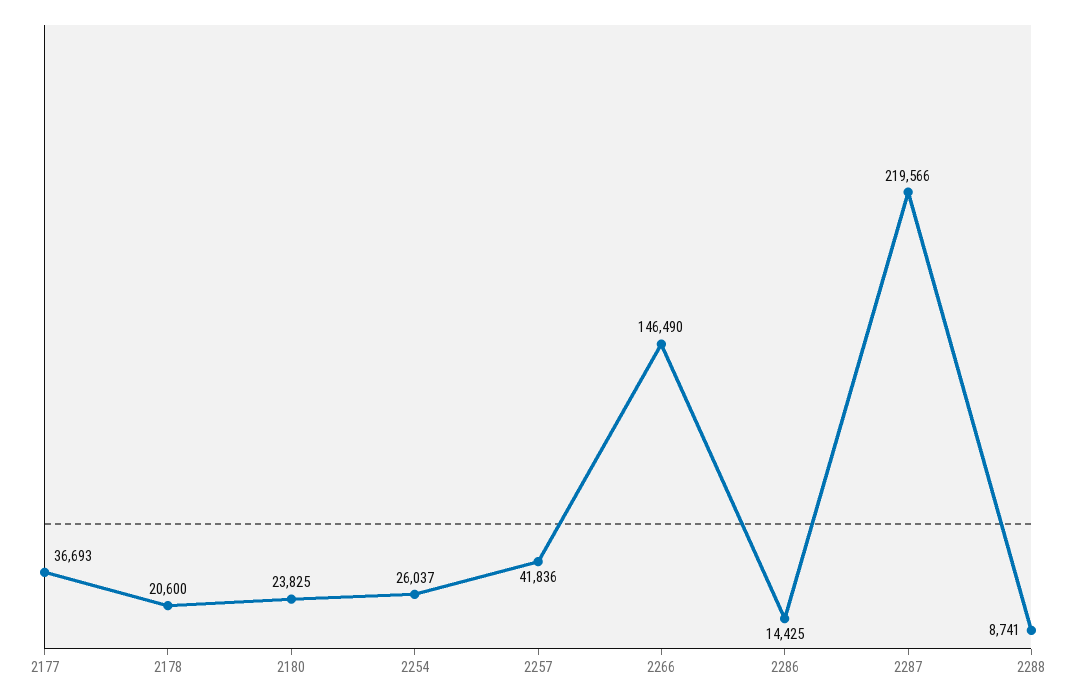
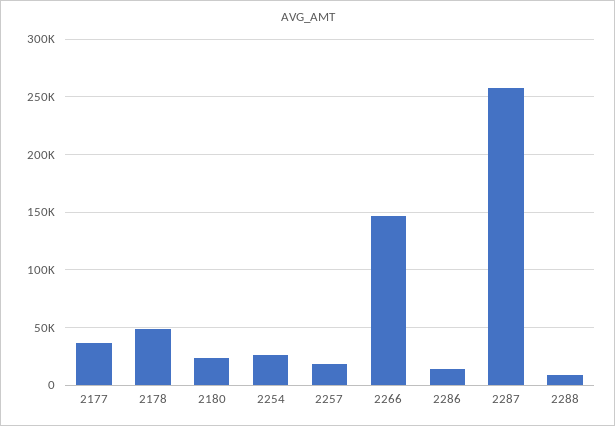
2178: 20600 -> 50000
2257: 41836 -> 20000
2287: 219566 -> 260000

